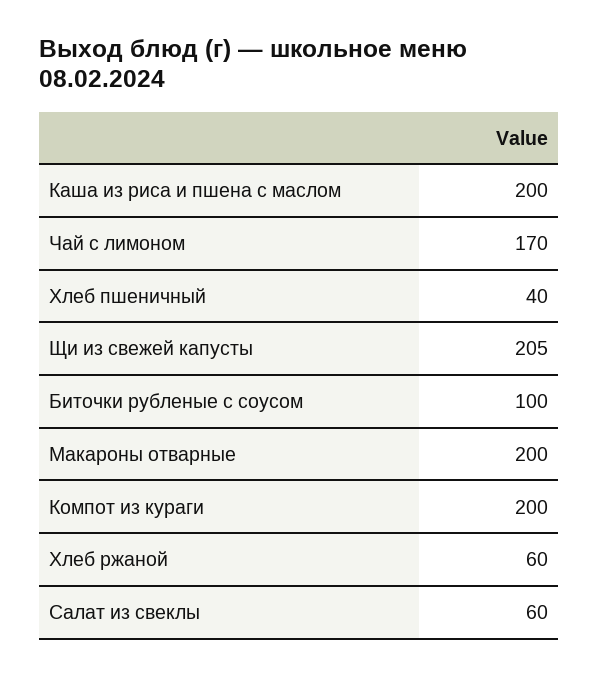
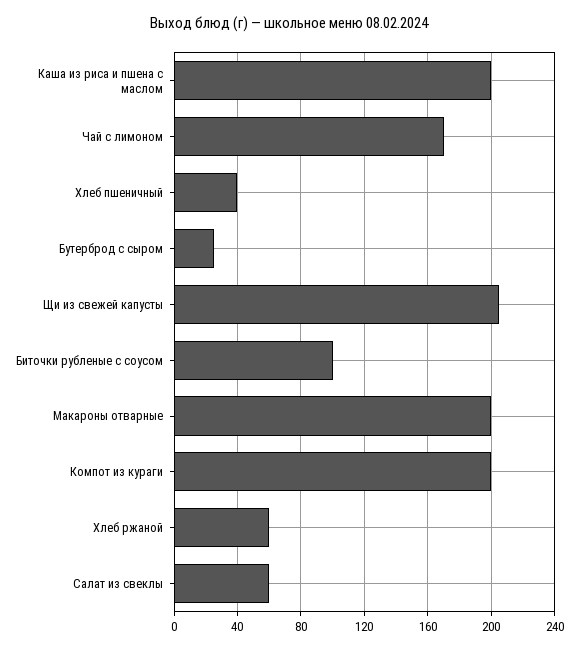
Бутерброд с сыром: none -> 25

